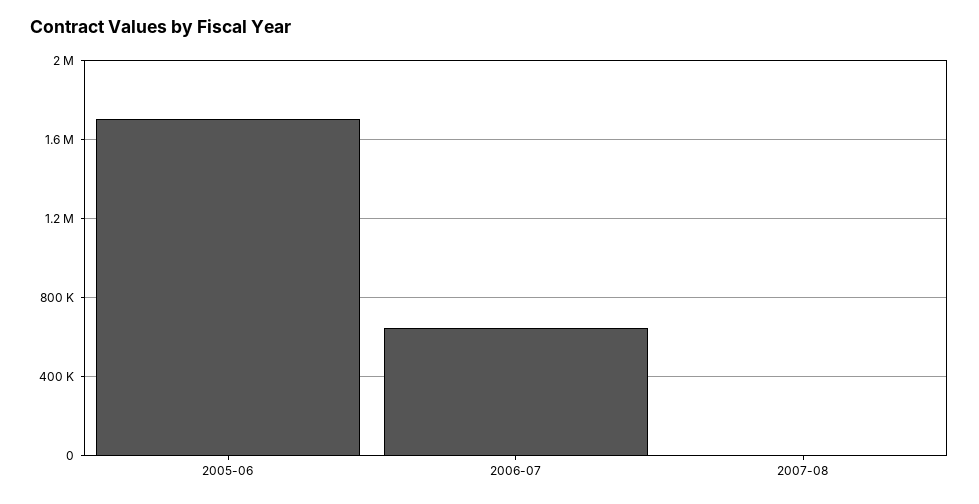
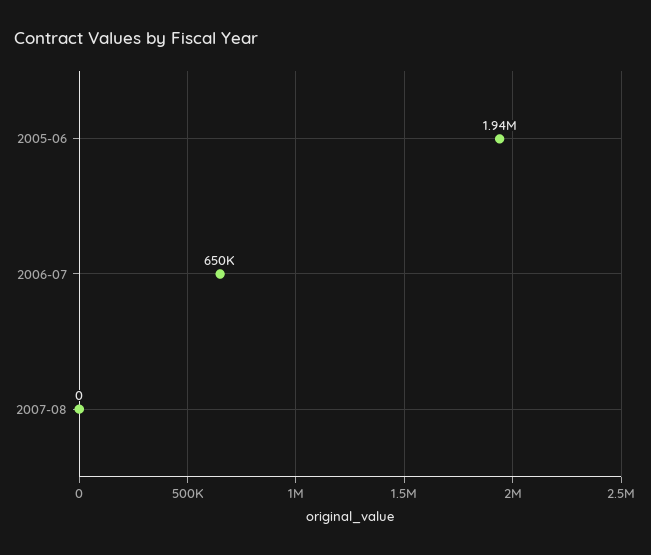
2005-06: 1700000 -> 1940000

